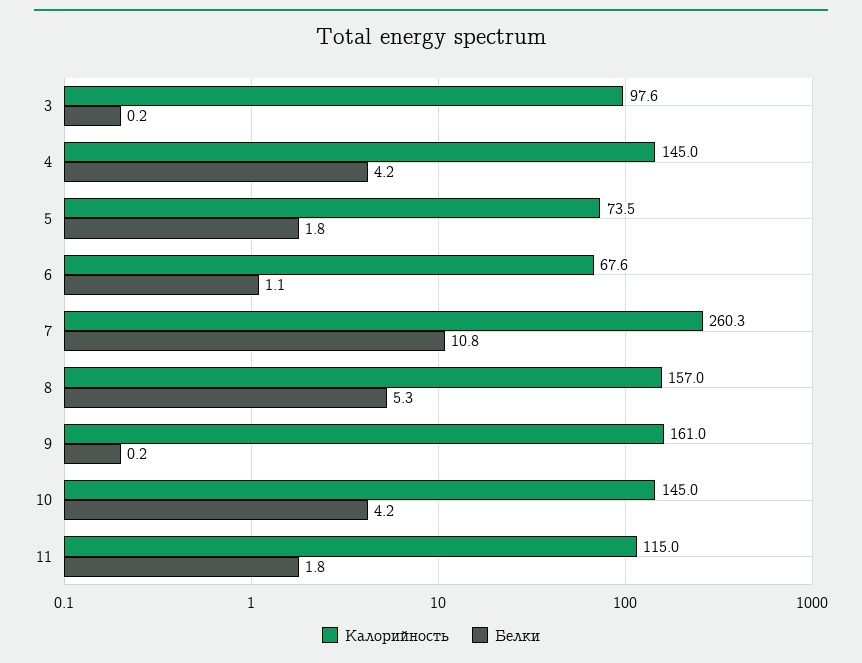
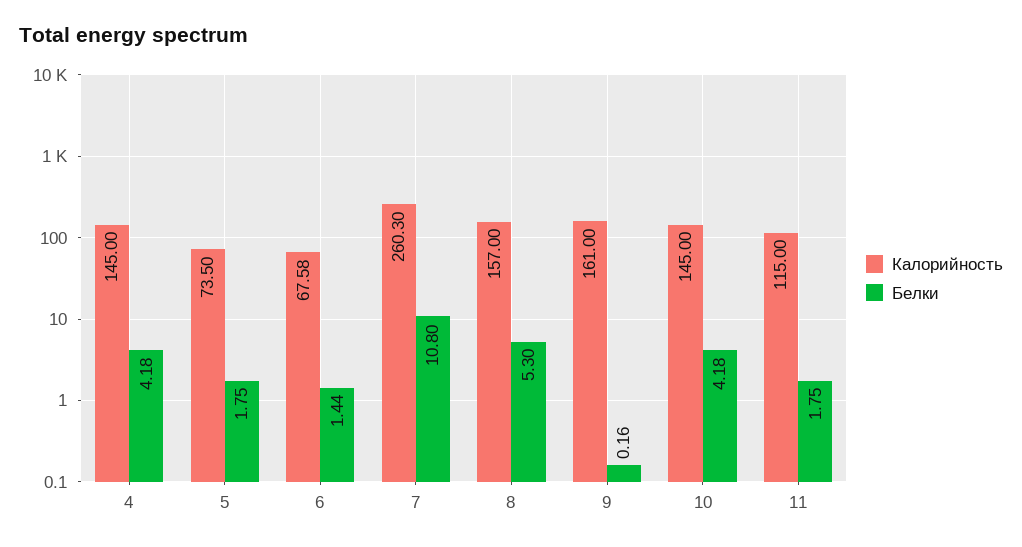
Калорийность, 3: 97.6 -> none
Белки, 3: 0.2 -> none
Белки, 6: 1.1 -> 1.44

